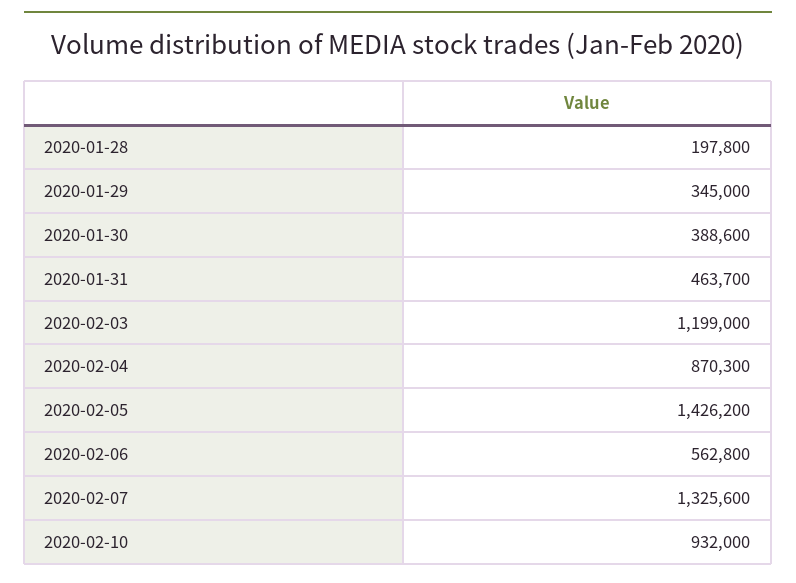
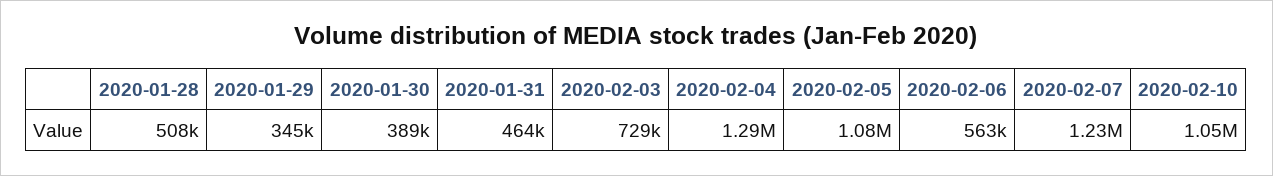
2020-01-28: 197800 -> 508000
2020-02-03: 1199000 -> 729000
2020-02-04: 870300 -> 1290000
2020-02-05: 1426200 -> 1080000
2020-02-07: 1325600 -> 1230000
2020-02-10: 932000 -> 1050000

